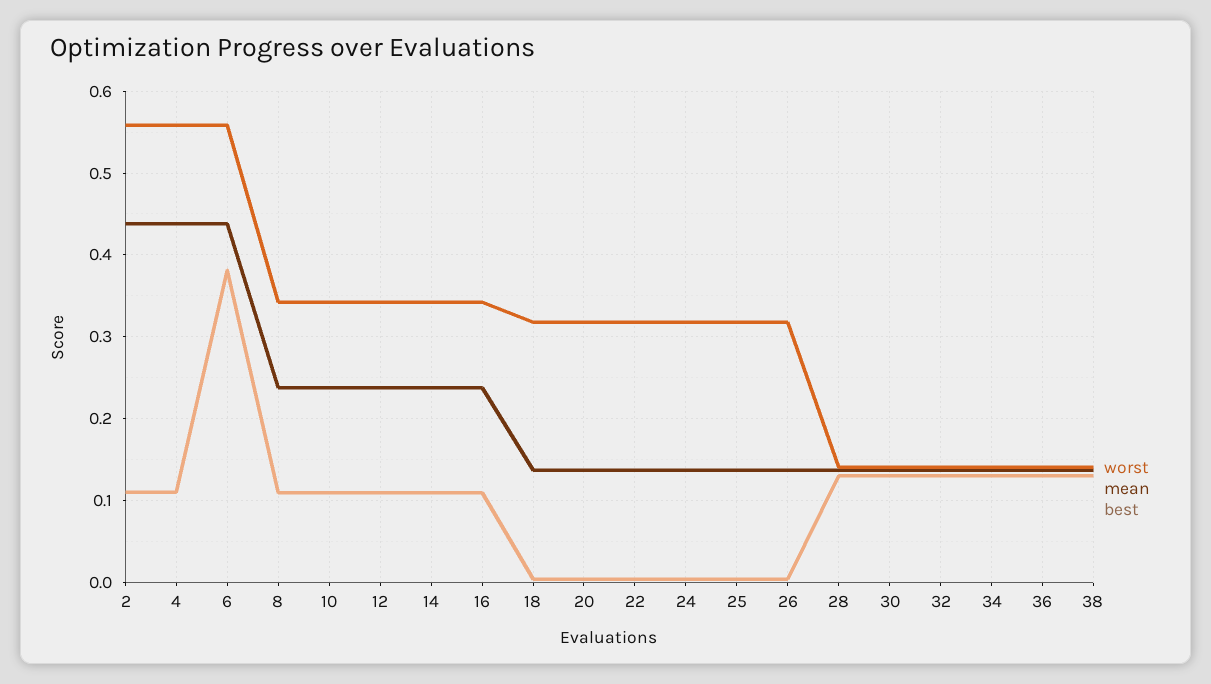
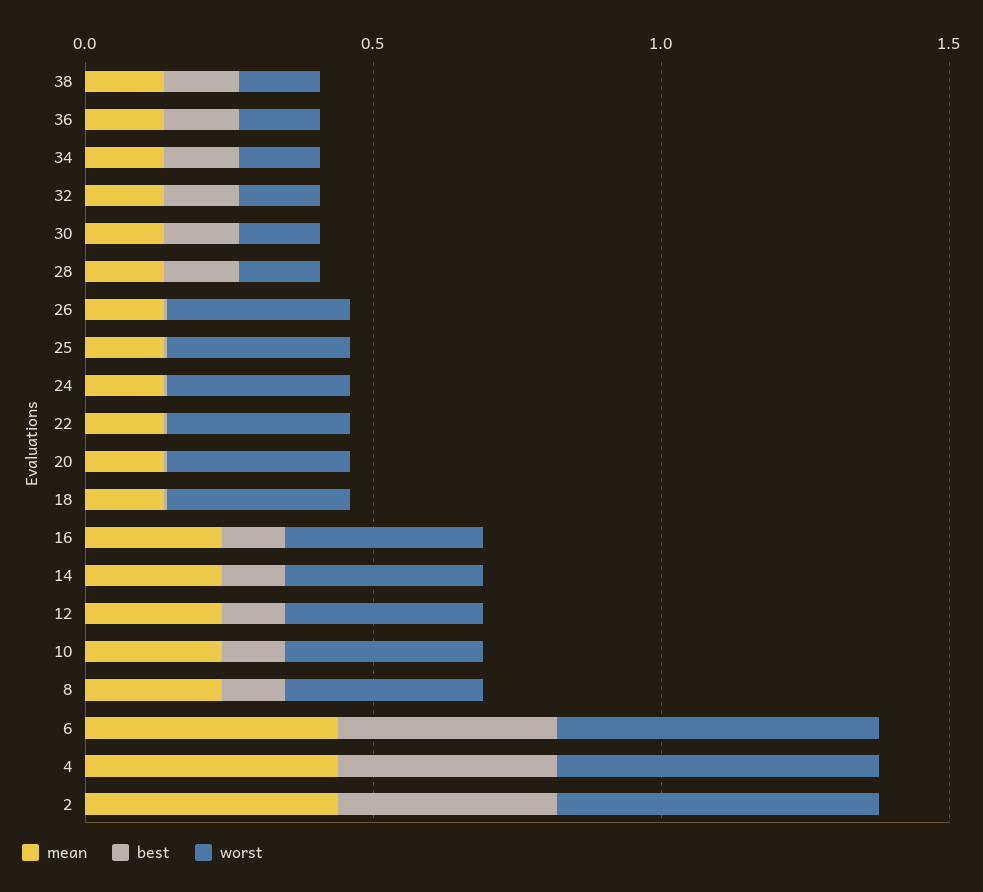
best, 2: 0.11 -> 0.4
best, 4: 0.11 -> 0.4

